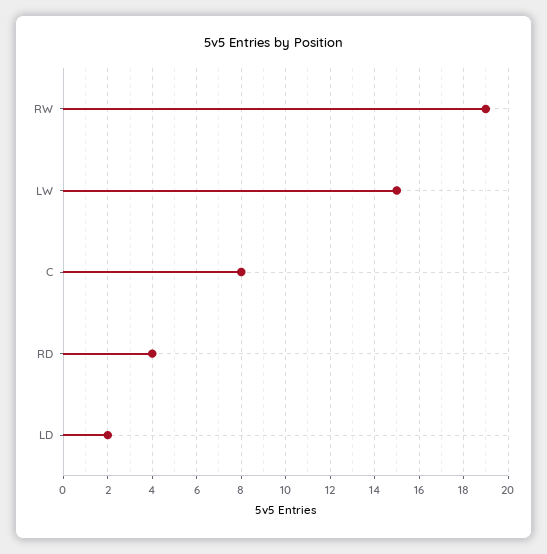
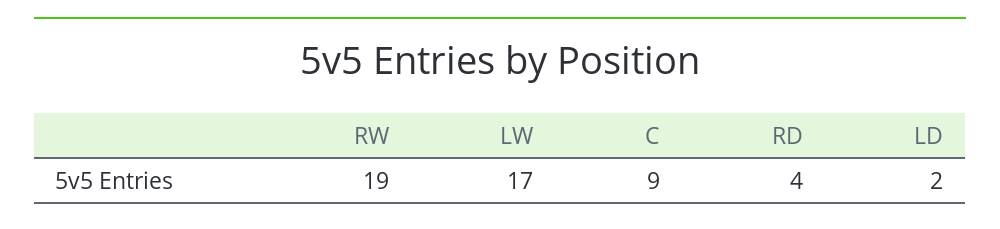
LW: 15 -> 17
C: 8 -> 9

